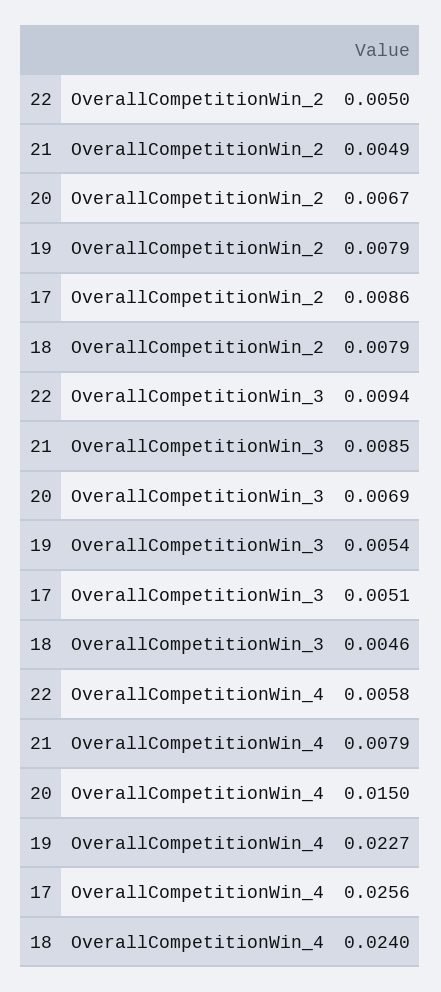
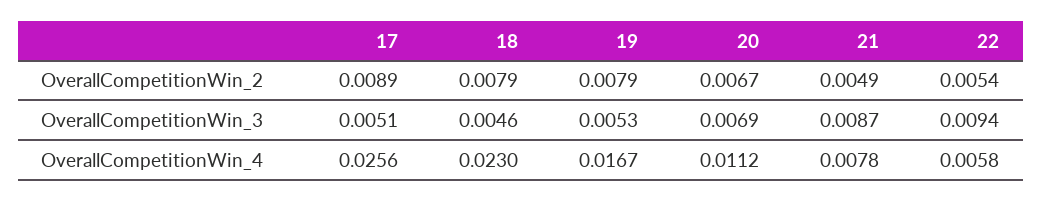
22, OverallCompetitionWin_2: 0.005 -> 0.0054
17, OverallCompetitionWin_2: 0.0086 -> 0.0089
21, OverallCompetitionWin_3: 0.0085 -> 0.0087
19, OverallCompetitionWin_3: 0.0054 -> 0.0053
21, OverallCompetitionWin_4: 0.0079 -> 0.0078
20, OverallCompetitionWin_4: 0.015 -> 0.0112
19, OverallCompetitionWin_4: 0.0227 -> 0.0167
18, OverallCompetitionWin_4: 0.024 -> 0.023

